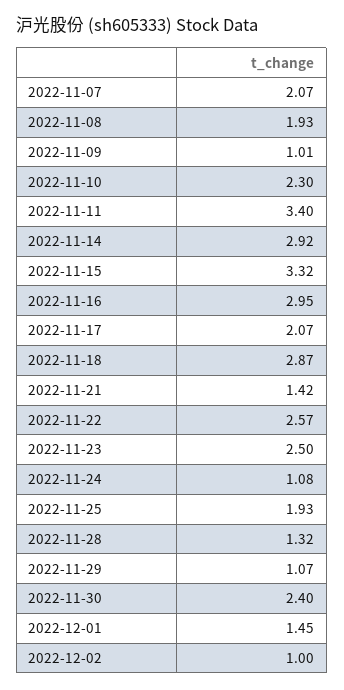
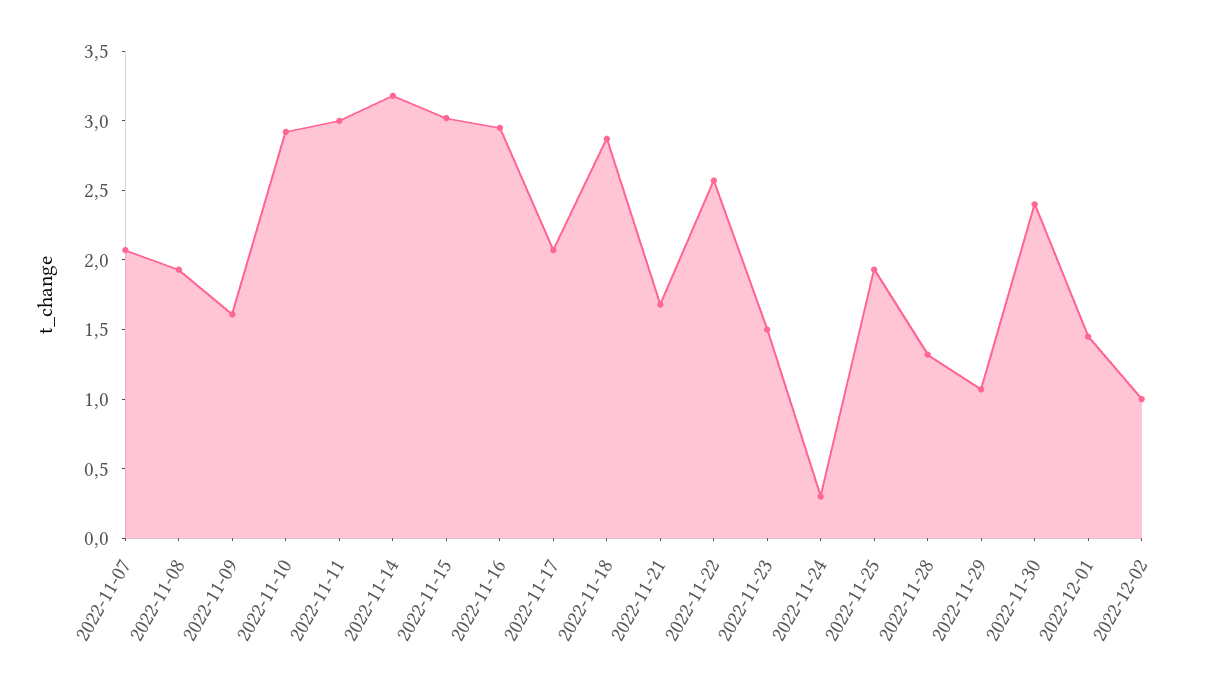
2022-11-09: 1.01 -> 1.6
2022-11-10: 2.3 -> 2.9
2022-11-11: 3.4 -> 3
2022-11-14: 2.92 -> 3.2
2022-11-15: 3.32 -> 3
2022-11-21: 1.42 -> 1.7
2022-11-23: 2.5 -> 1.5
2022-11-24: 1.08 -> 0.3

